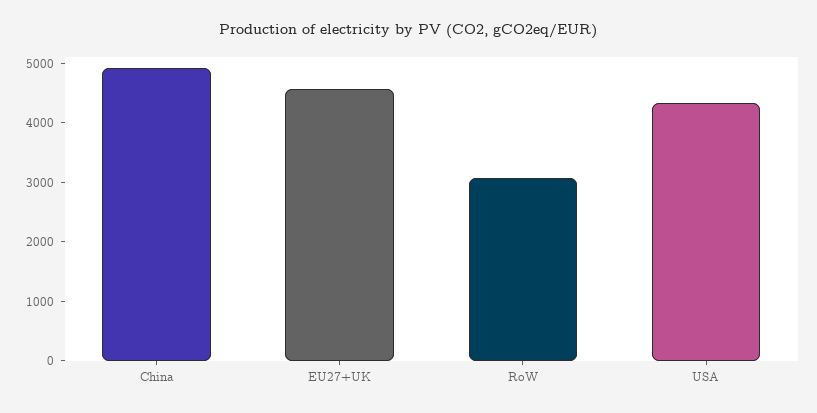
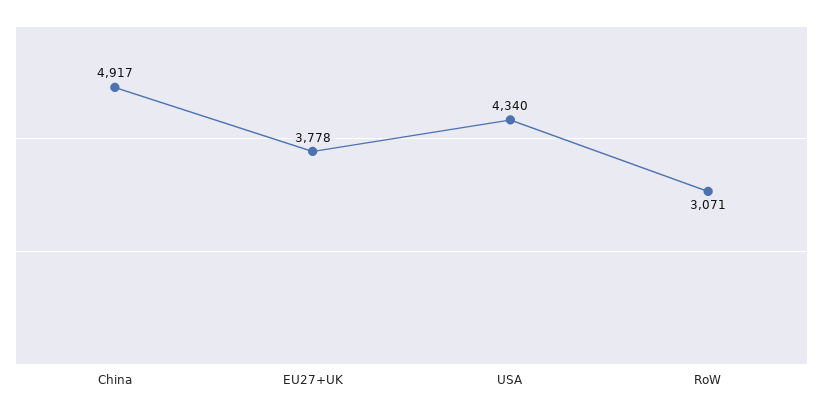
EU27+UK: 4600 -> 3778

